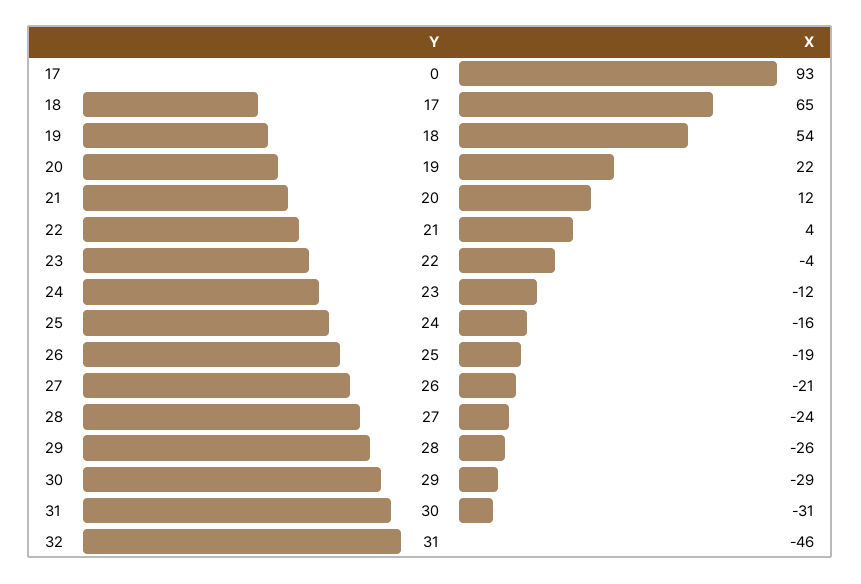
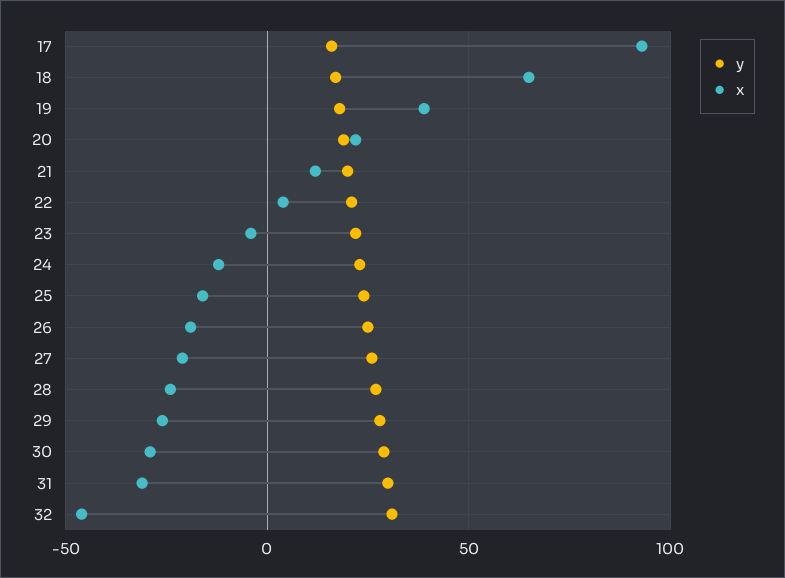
Y, 17: 0 -> 15
X, 19: 54 -> 40

